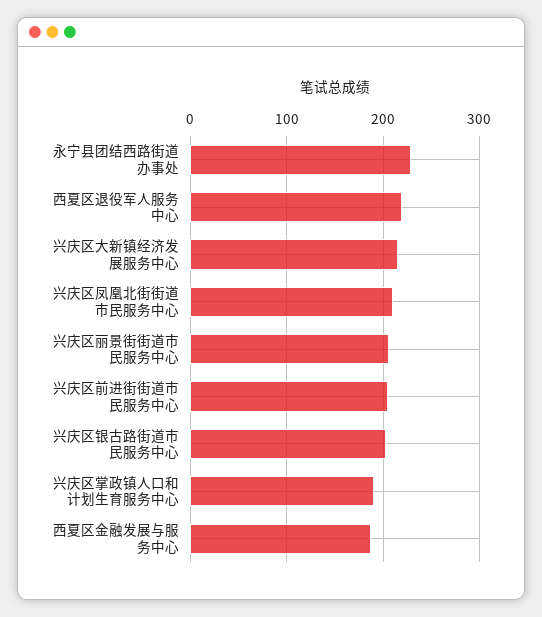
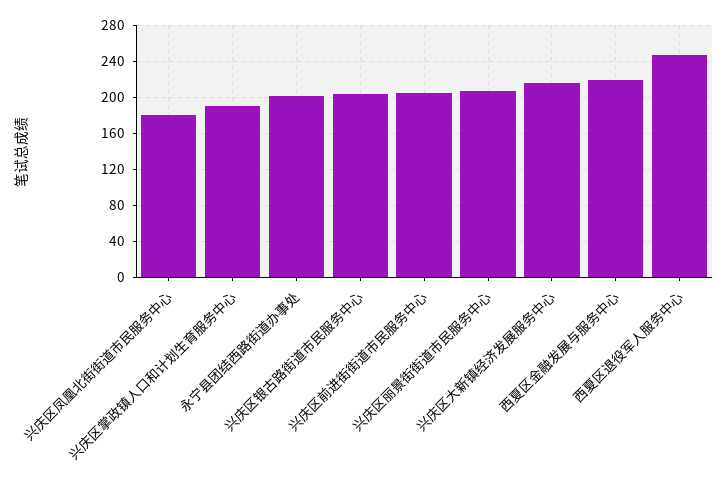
永宁县团结西路街道办事处: 230 -> 200
西夏区退役军人服务中心: 220 -> 250
兴庆区凤凰北街街道市民服务中心: 210 -> 180
西夏区金融发展与服务中心: 190 -> 220

